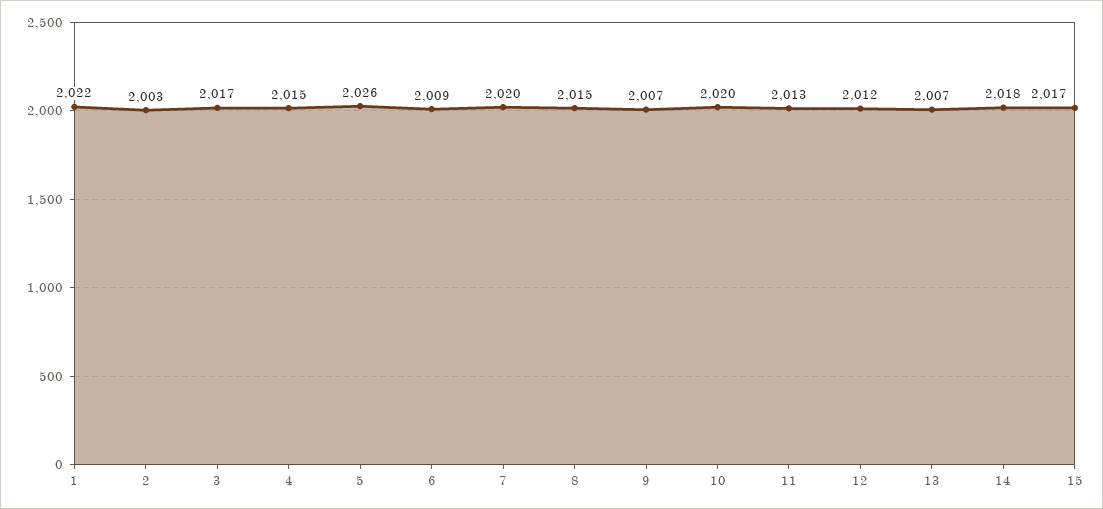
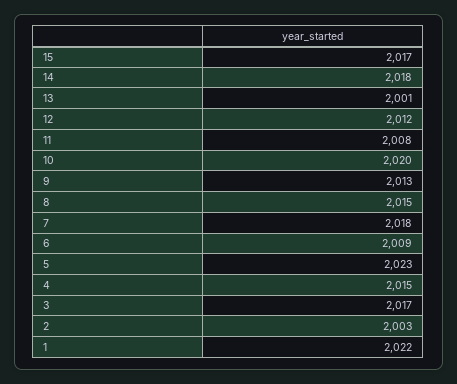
5: 2026 -> 2023
7: 2020 -> 2018
9: 2007 -> 2013
11: 2013 -> 2008
13: 2007 -> 2001

